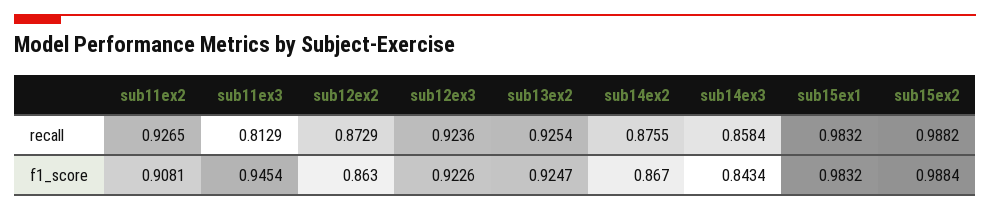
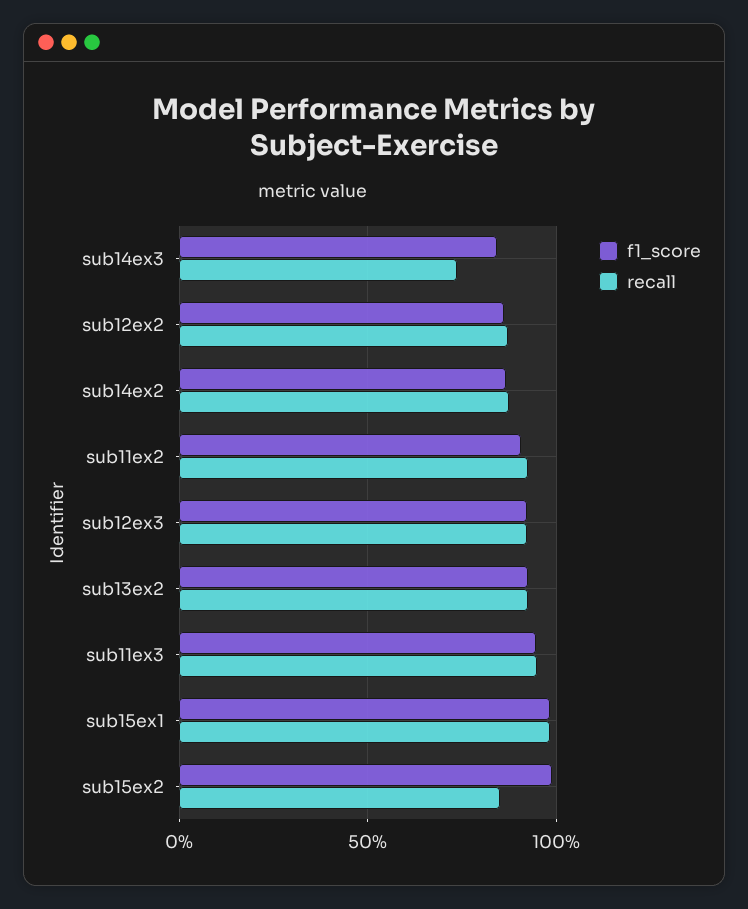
recall, sub11ex3: 0.8129 -> 0.95
recall, sub14ex3: 0.8584 -> 0.75
recall, sub15ex2: 0.9882 -> 0.85

